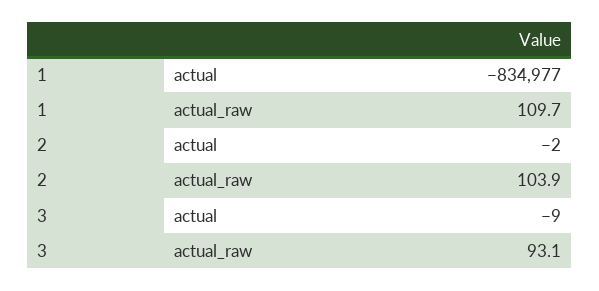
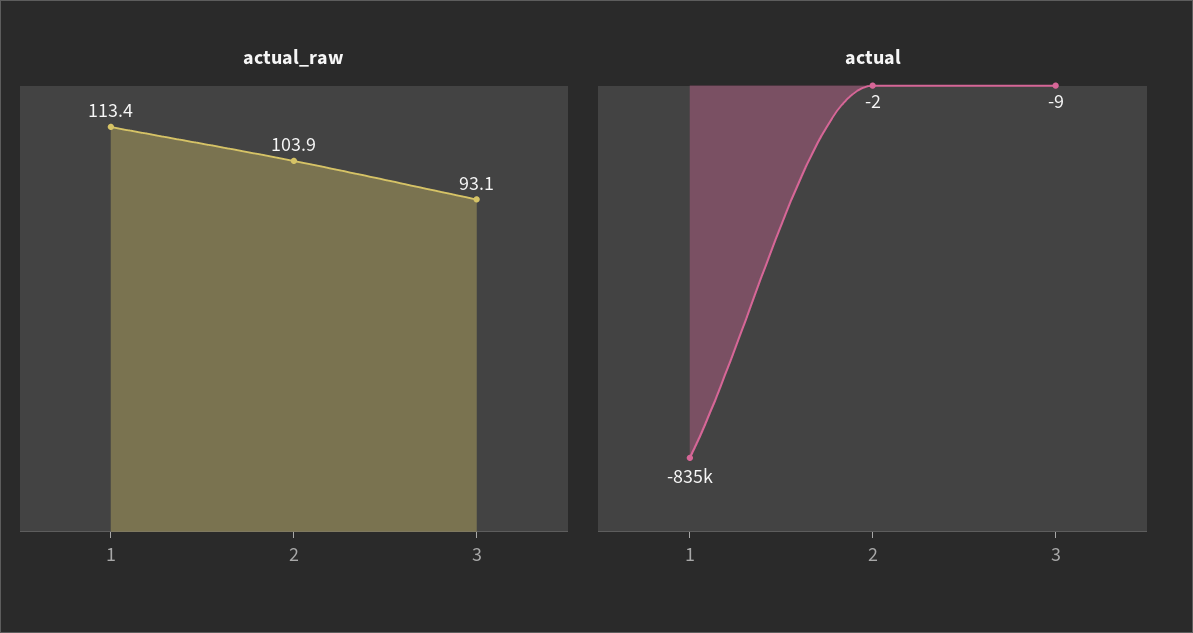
actual_raw, 1: 109.7 -> 113.4

